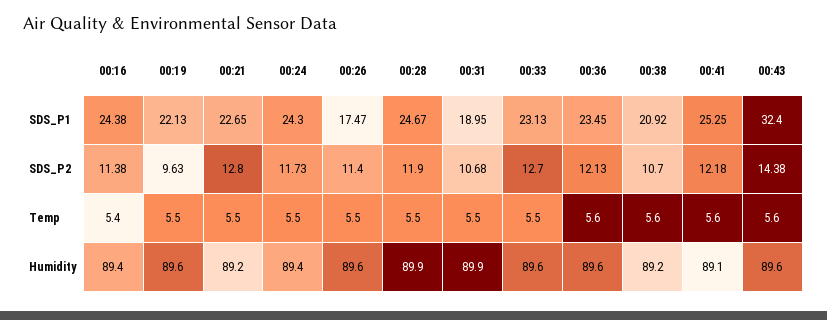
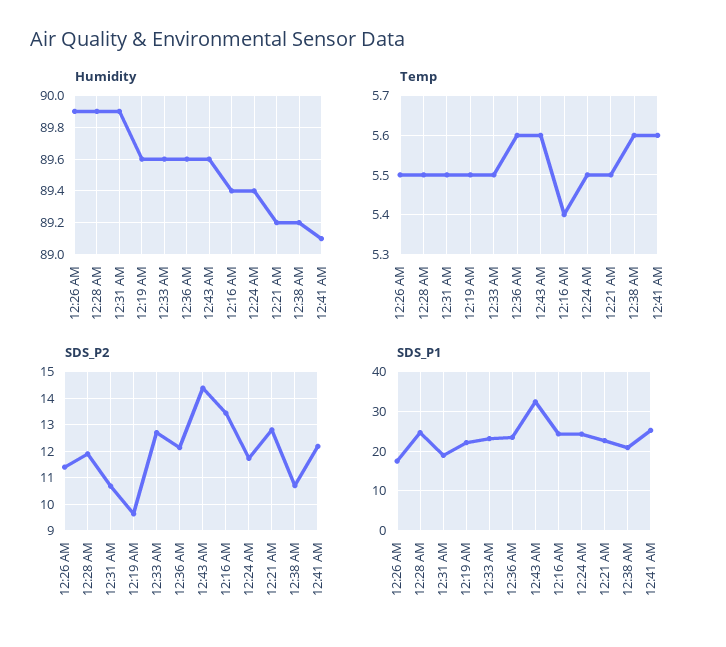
SDS_P2, 00:16: 11.38 -> 13.5
Humidity, 00:26: 89.6 -> 89.9

